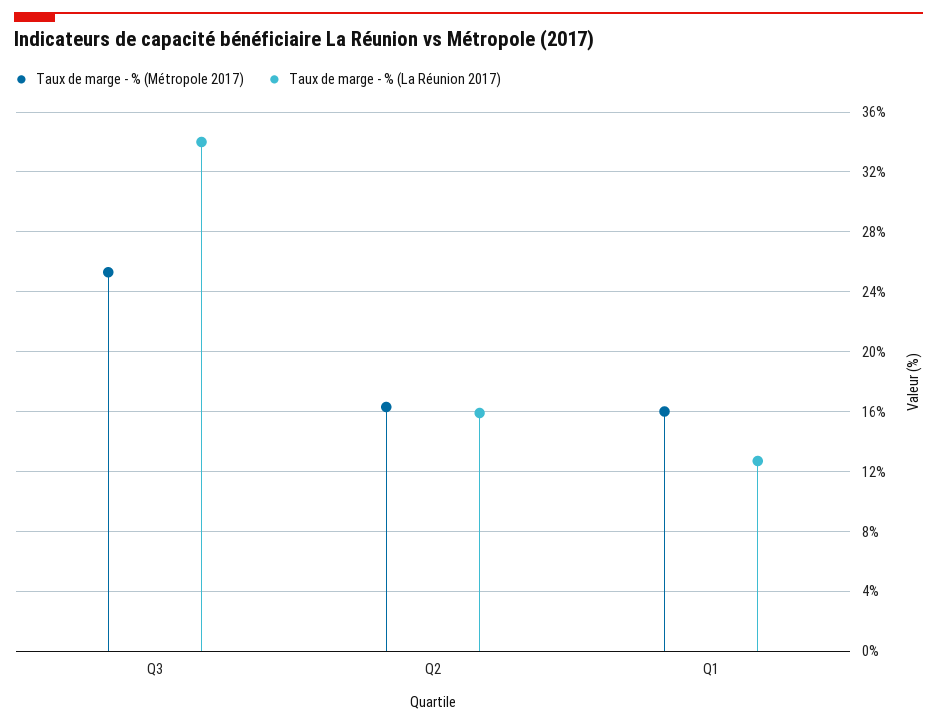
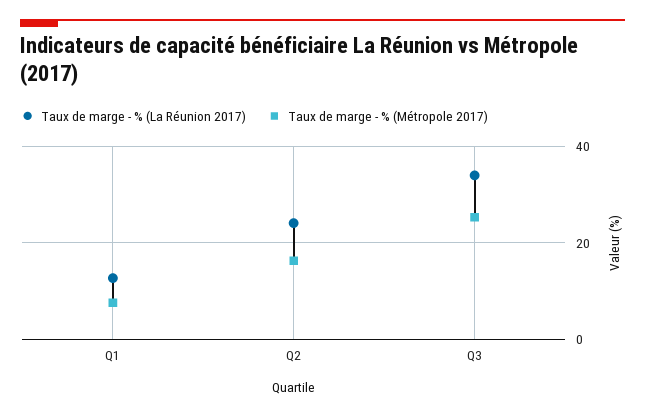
Taux de marge - % (La Réunion 2017), Q2: 16 -> 24
Taux de marge - % (Métropole 2017), Q1: 16 -> 8

